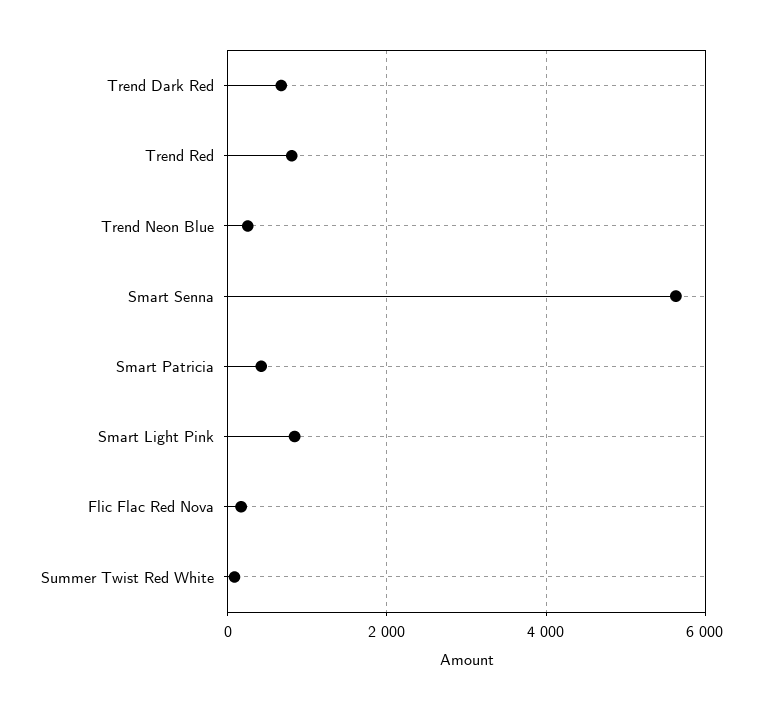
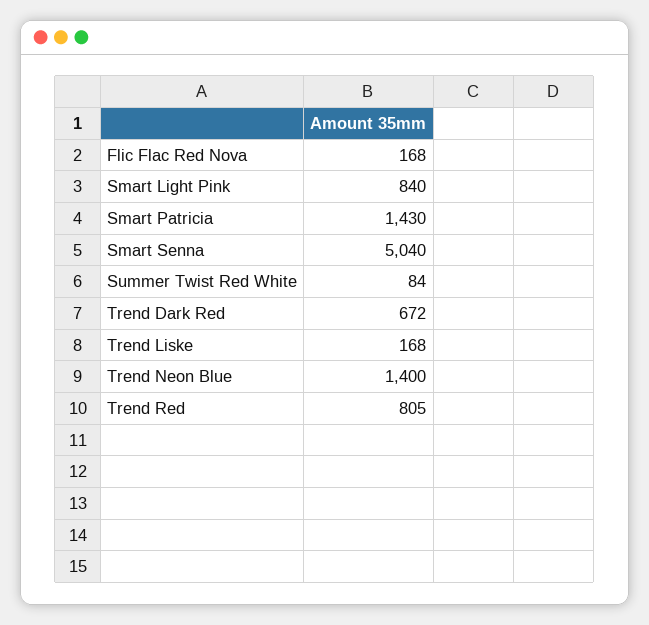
Trend Neon Blue: 200 -> 1400
Smart Senna: 5600 -> 5040
Smart Patricia: 400 -> 1430
Trend Liske: none -> 168

